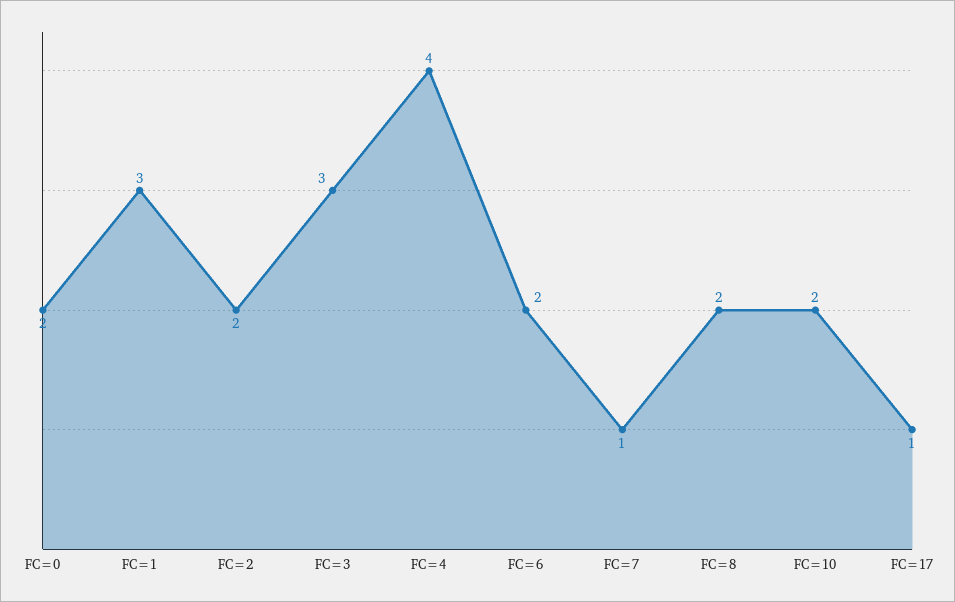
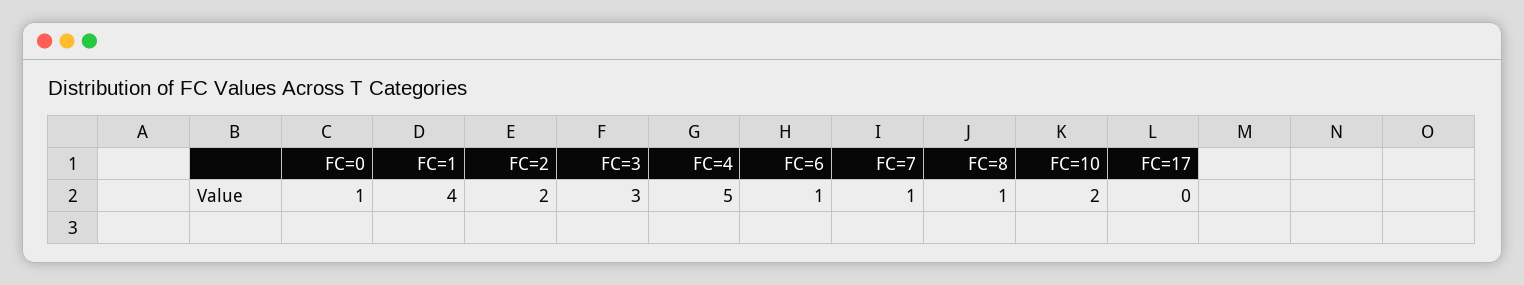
FC=0: 2 -> 1
FC=1: 3 -> 4
FC=4: 4 -> 5
FC=6: 2 -> 1
FC=8: 2 -> 1
FC=17: 1 -> 0

